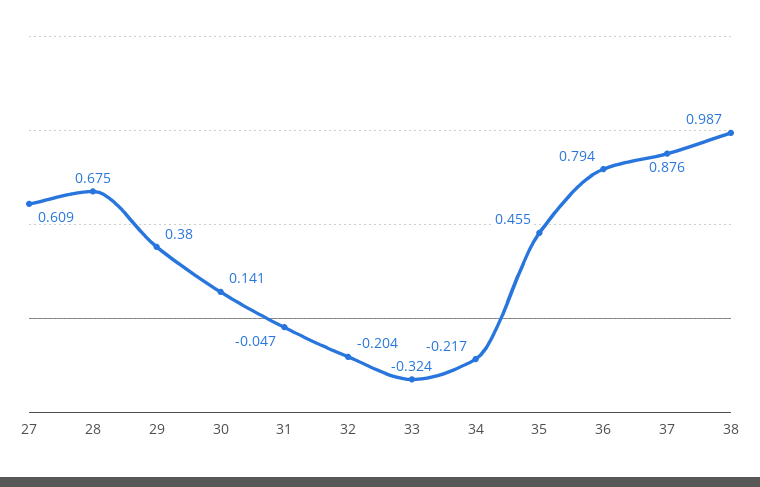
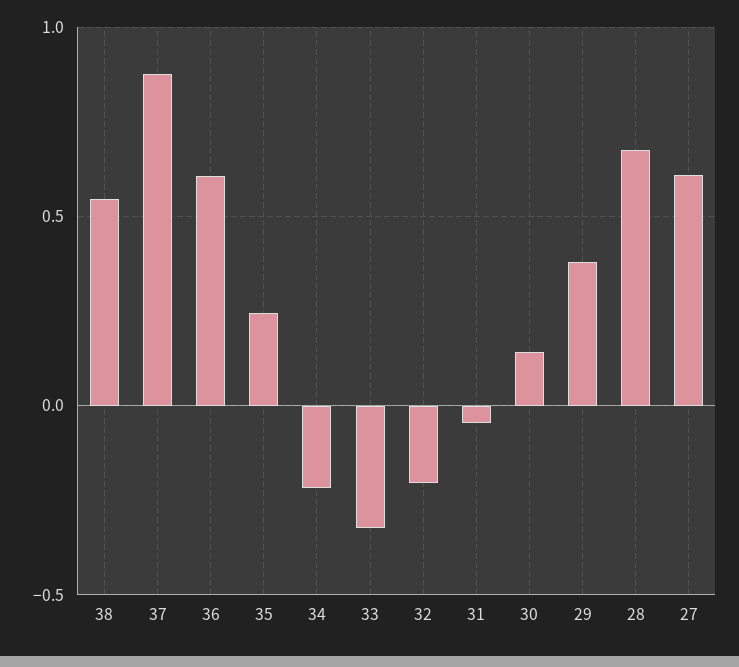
35: 0.455 -> 0.25
36: 0.794 -> 0.6
38: 0.987 -> 0.55

